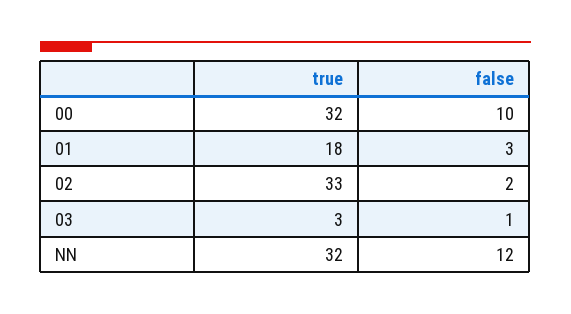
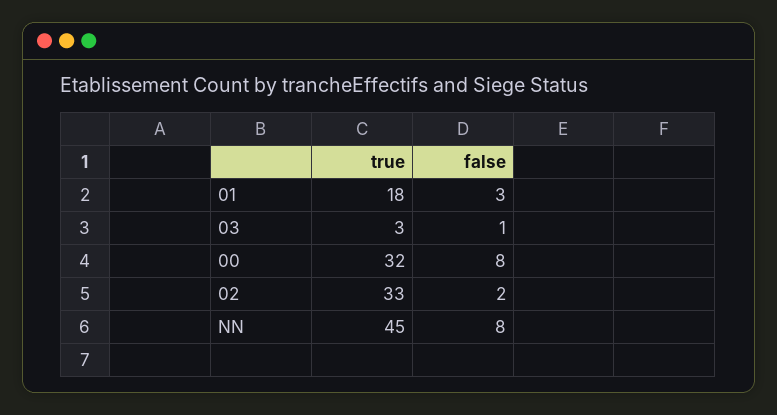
false, 00: 10 -> 8
true, NN: 32 -> 45
false, NN: 12 -> 8

